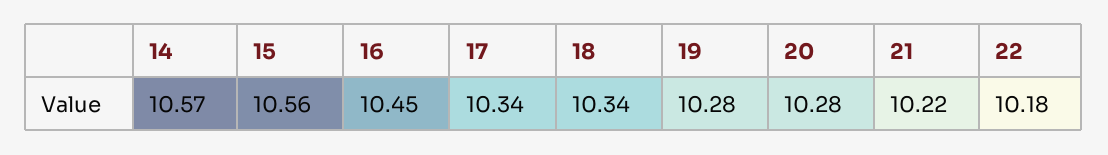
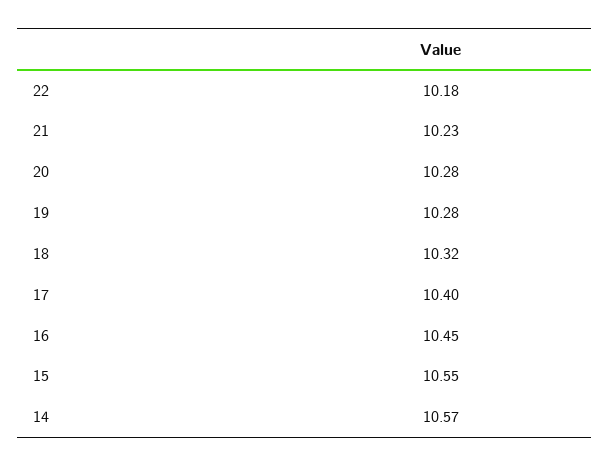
15: 10.56 -> 10.55
17: 10.34 -> 10.4
18: 10.34 -> 10.32
21: 10.22 -> 10.23

